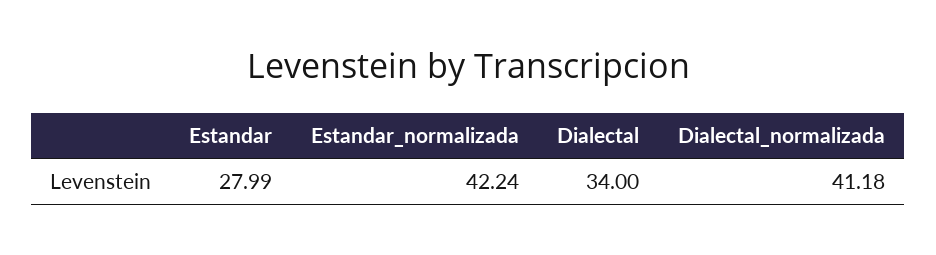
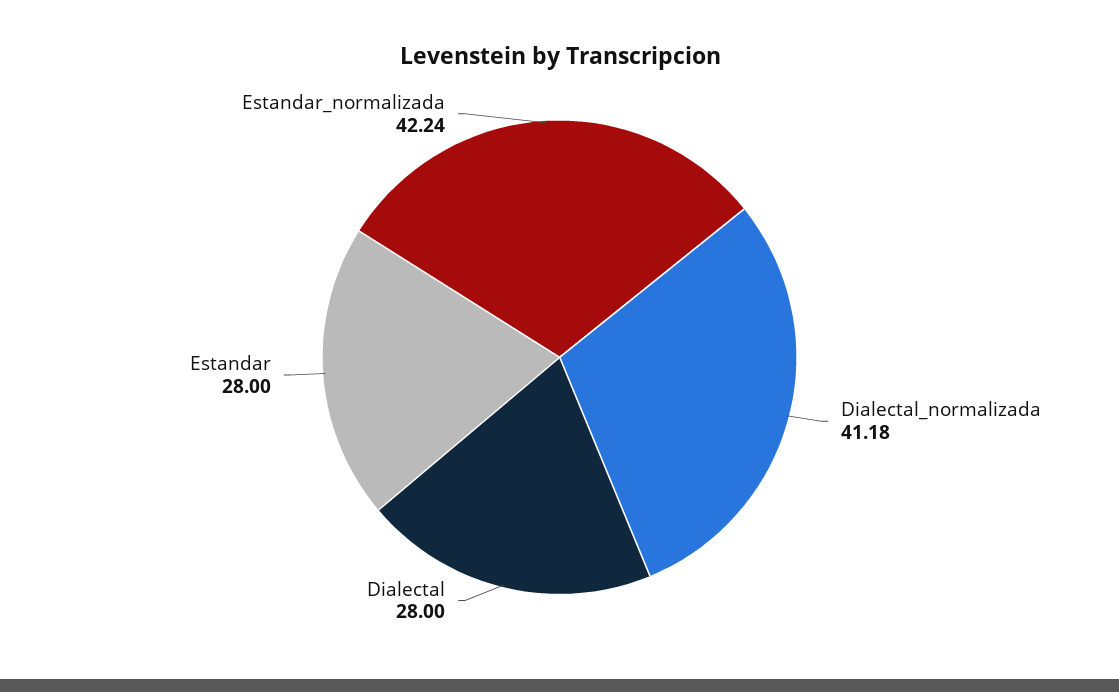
Estandar: 27.99 -> 28
Dialectal: 34 -> 28

